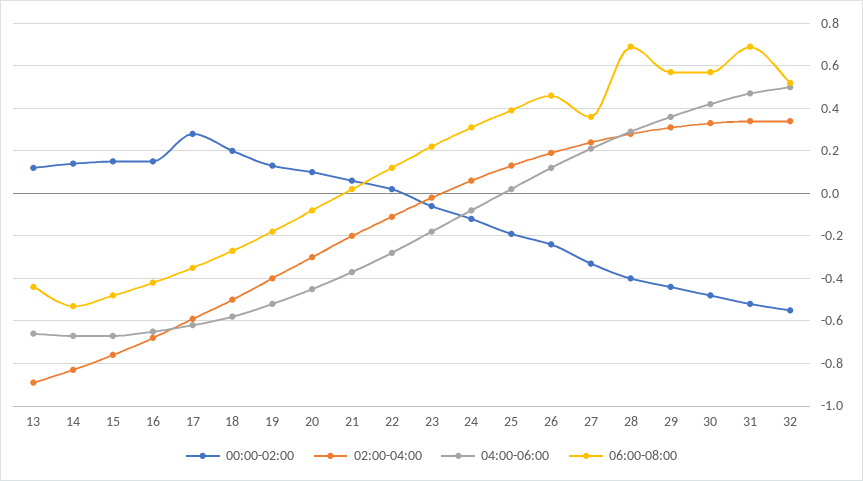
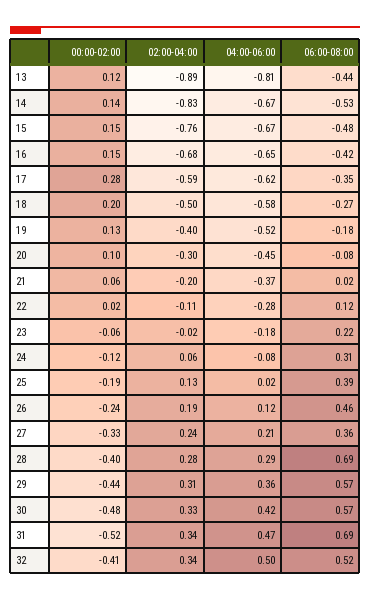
04:00-06:00, 13: -0.65 -> -0.81
00:00-02:00, 32: -0.55 -> -0.41

